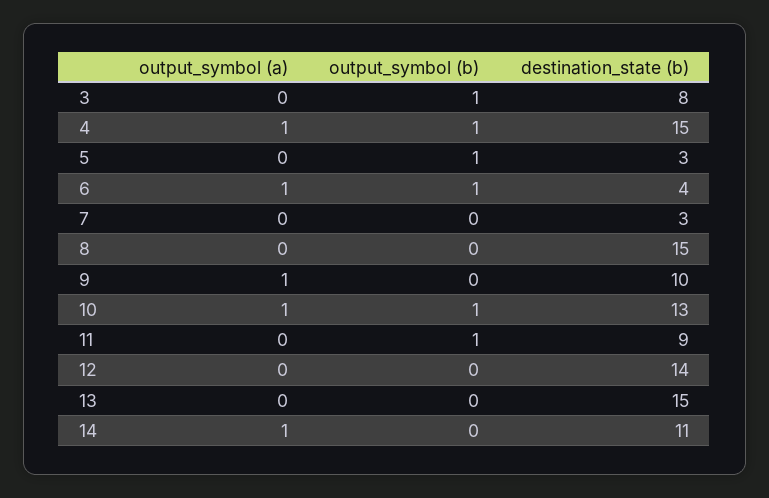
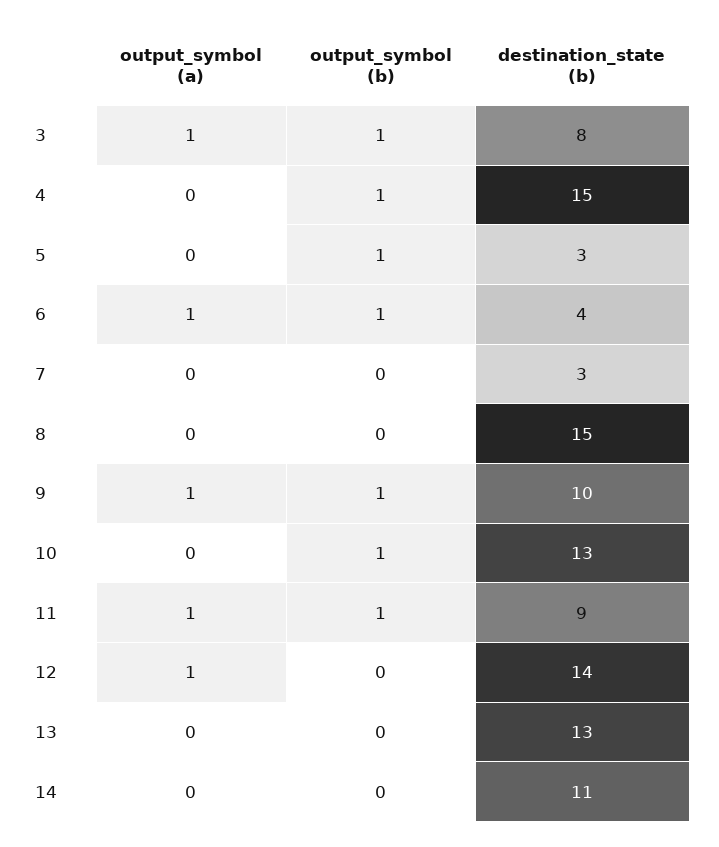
output_symbol (a), 3: 0 -> 1
output_symbol (a), 4: 1 -> 0
output_symbol (b), 9: 0 -> 1
output_symbol (a), 10: 1 -> 0
output_symbol (a), 11: 0 -> 1
output_symbol (a), 12: 0 -> 1
destination_state (b), 13: 15 -> 13
output_symbol (a), 14: 1 -> 0

